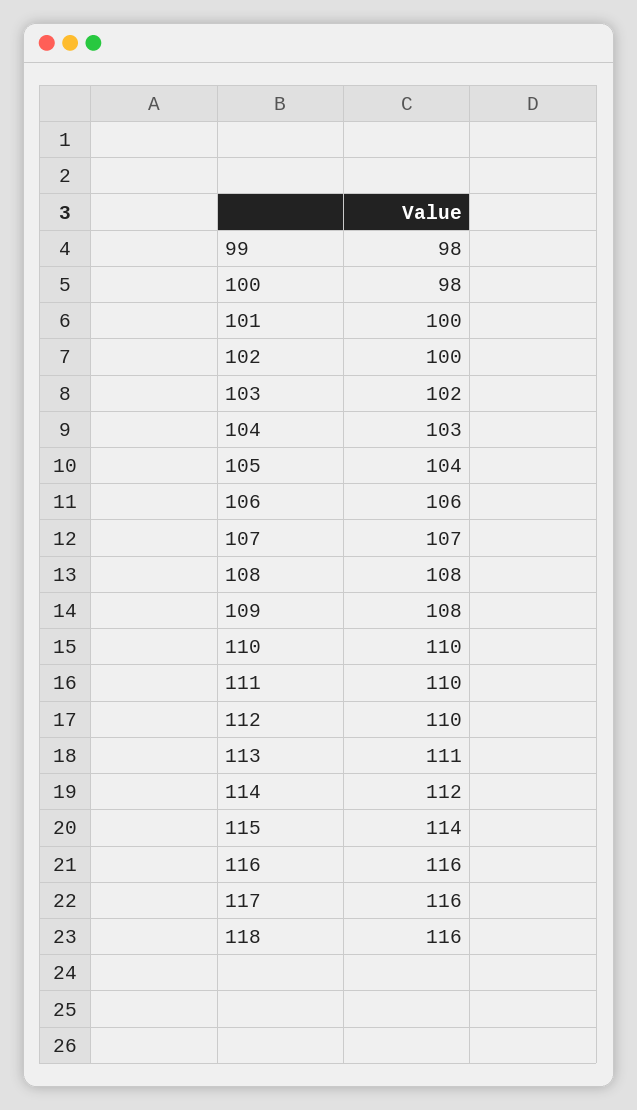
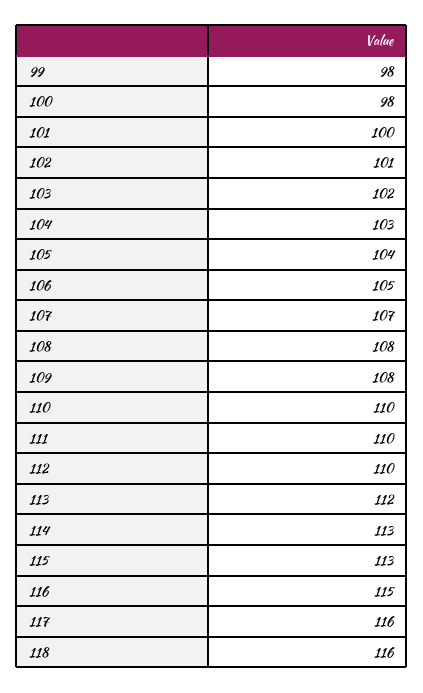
102: 100 -> 101
106: 106 -> 105
113: 111 -> 112
114: 112 -> 113
115: 114 -> 113
116: 116 -> 115

